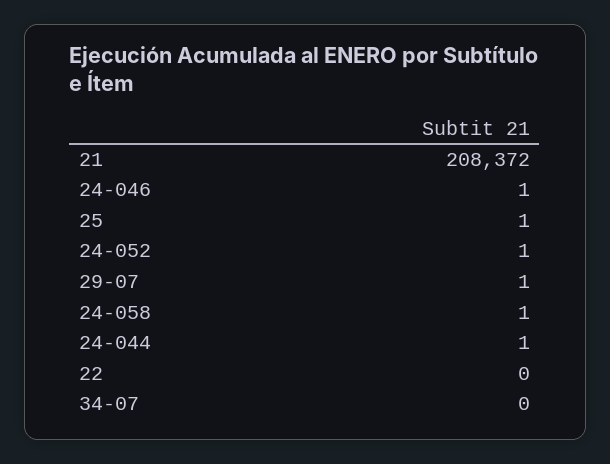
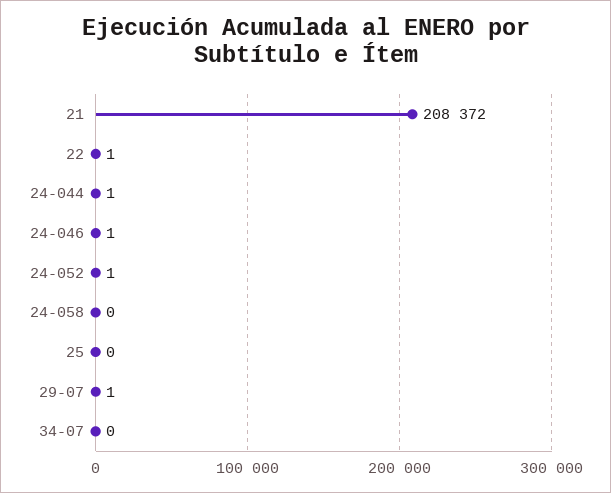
25: 1 -> 0
24-058: 1 -> 0
22: 0 -> 1

